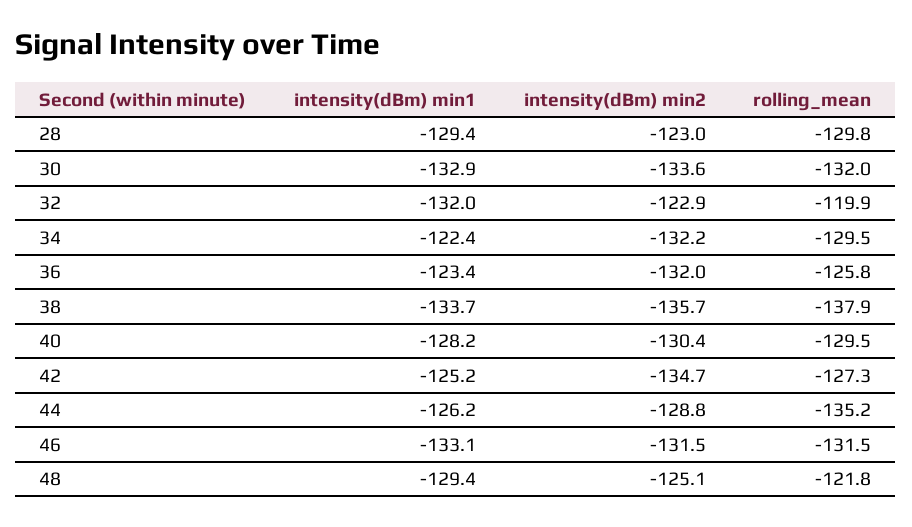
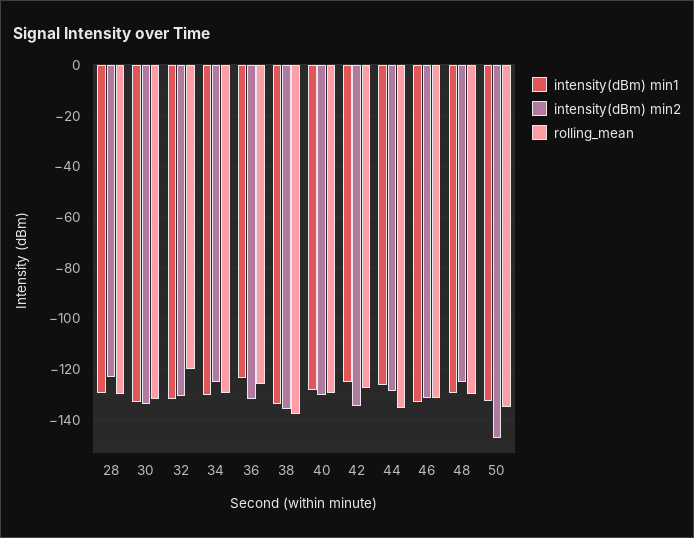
intensity(dBm) min2, 32: -122.9 -> -130
intensity(dBm) min1, 34: -122.4 -> -130
intensity(dBm) min2, 34: -132.2 -> -125
rolling_mean, 48: -121.8 -> -130
intensity(dBm) min1, 50: none -> -132.5
intensity(dBm) min2, 50: none -> -147.5
rolling_mean, 50: none -> -135

